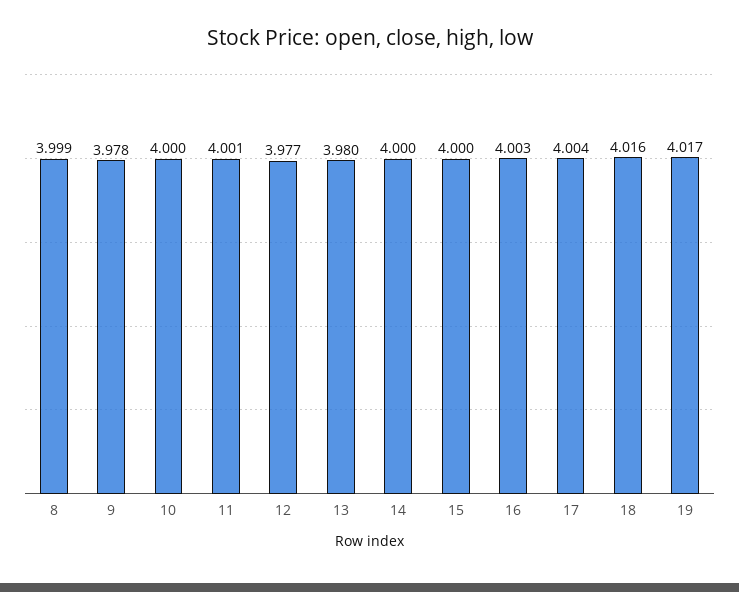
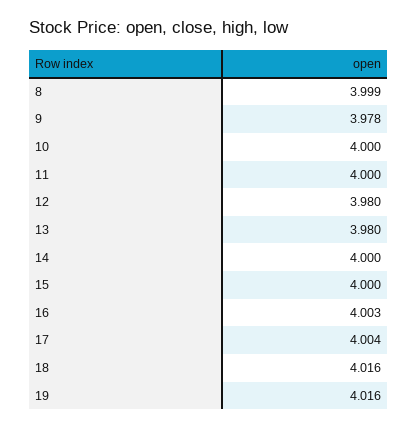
11: 4.001 -> 4
12: 3.977 -> 3.98
19: 4.017 -> 4.016

